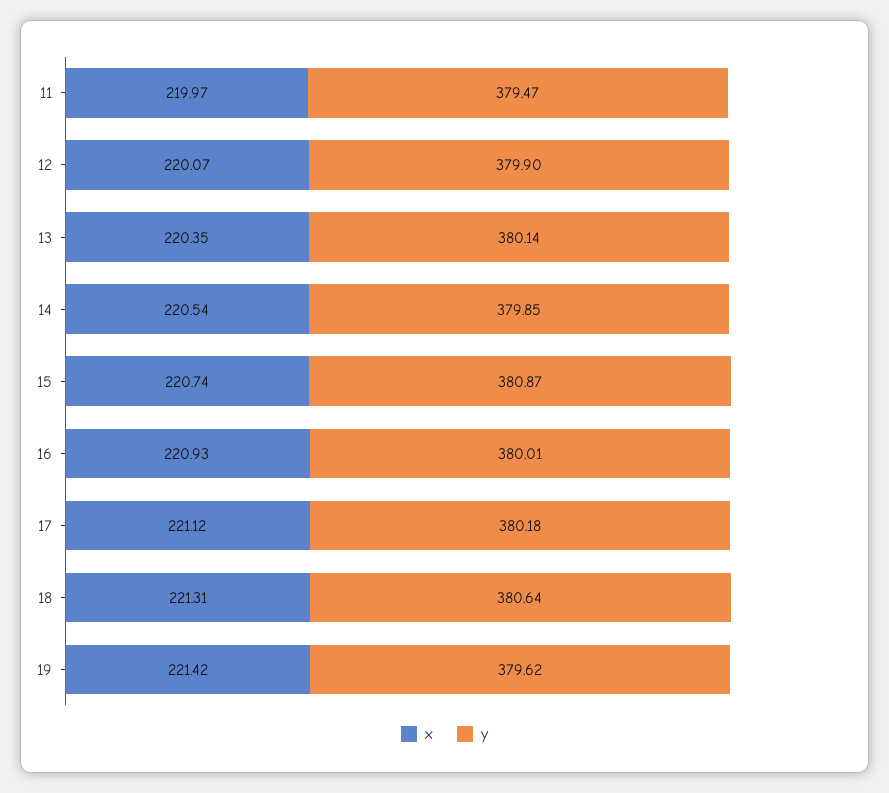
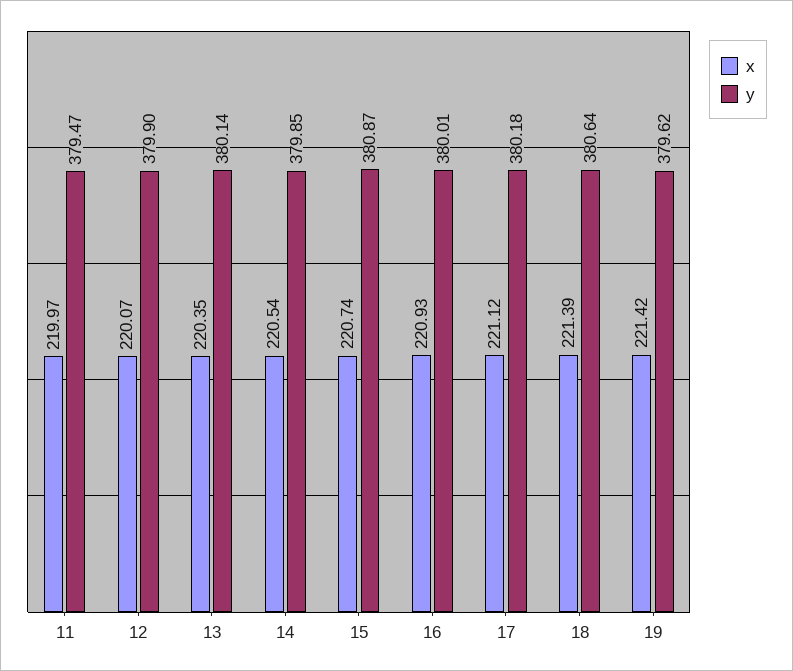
x, 18: 221.31 -> 221.39

